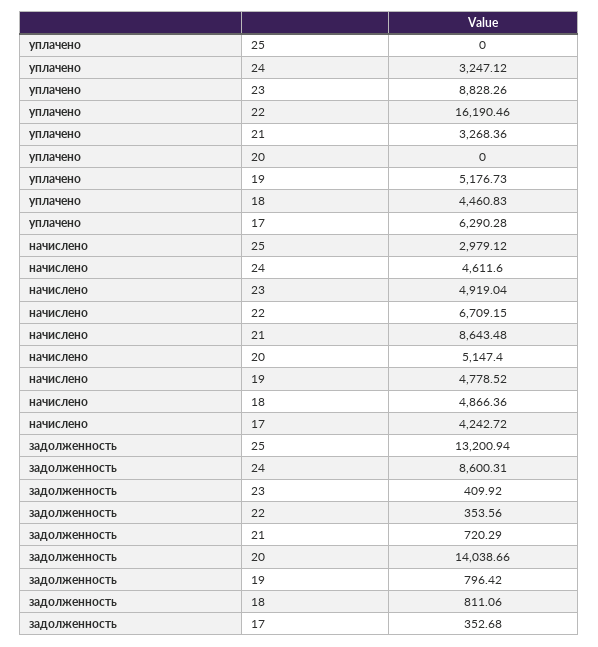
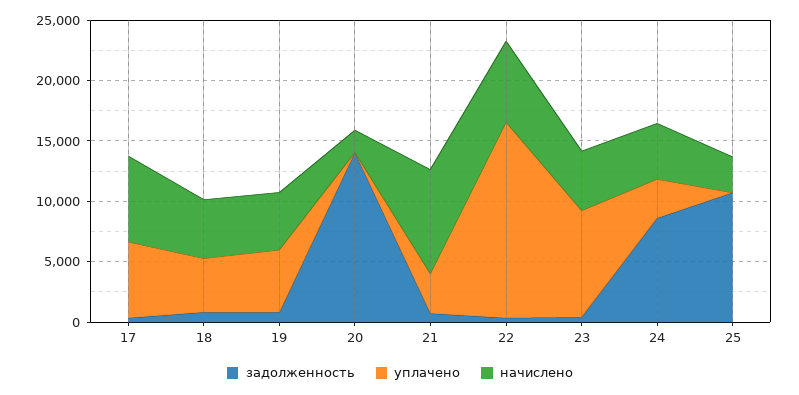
начислено, 20: 5147.4 -> 2000
начислено, 17: 4242.72 -> 7000
задолженность, 25: 13200.94 -> 11000

